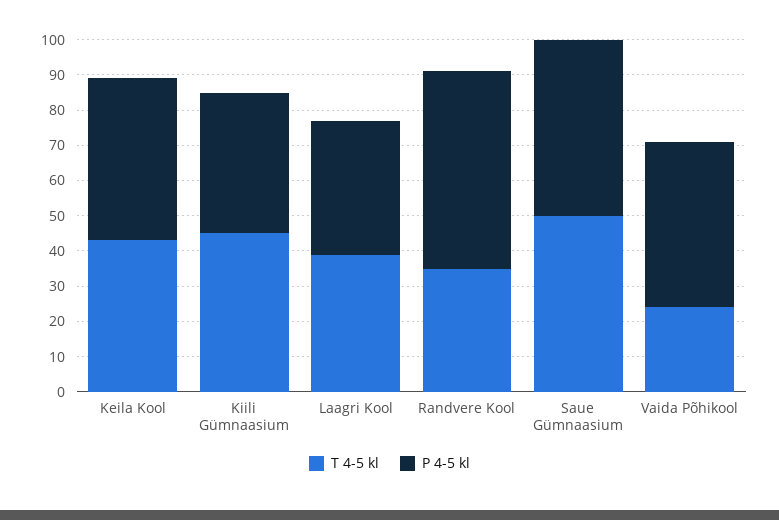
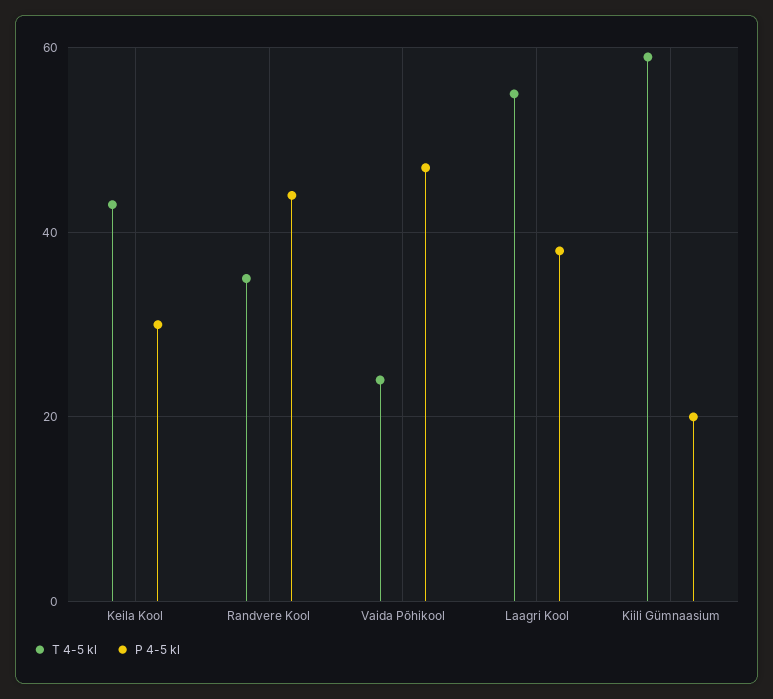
P 4-5 kl, Keila Kool: 45 -> 30
T 4-5 kl, Kiili Gümnaasium: 45 -> 60
P 4-5 kl, Kiili Gümnaasium: 40 -> 20
T 4-5 kl, Laagri Kool: 40 -> 55
P 4-5 kl, Randvere Kool: 55 -> 45
T 4-5 kl, Saue Gümnaasium: 50 -> none
P 4-5 kl, Saue Gümnaasium: 50 -> none

